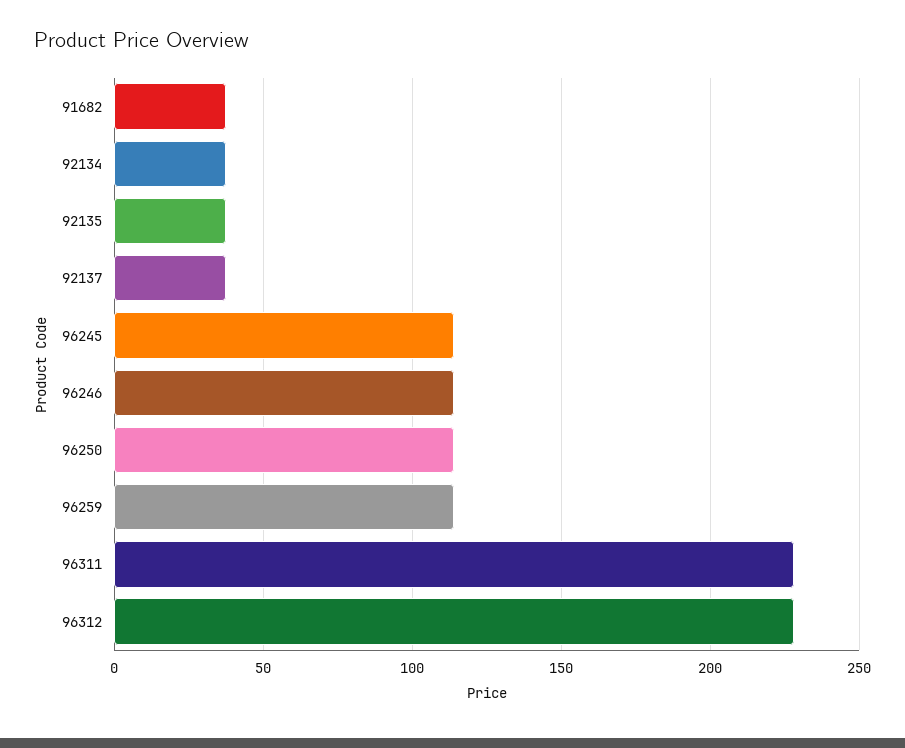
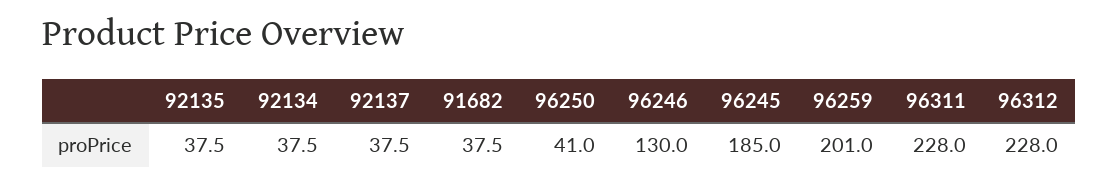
96245: 115 -> 185
96246: 115 -> 130
96250: 115 -> 41
96259: 115 -> 201

